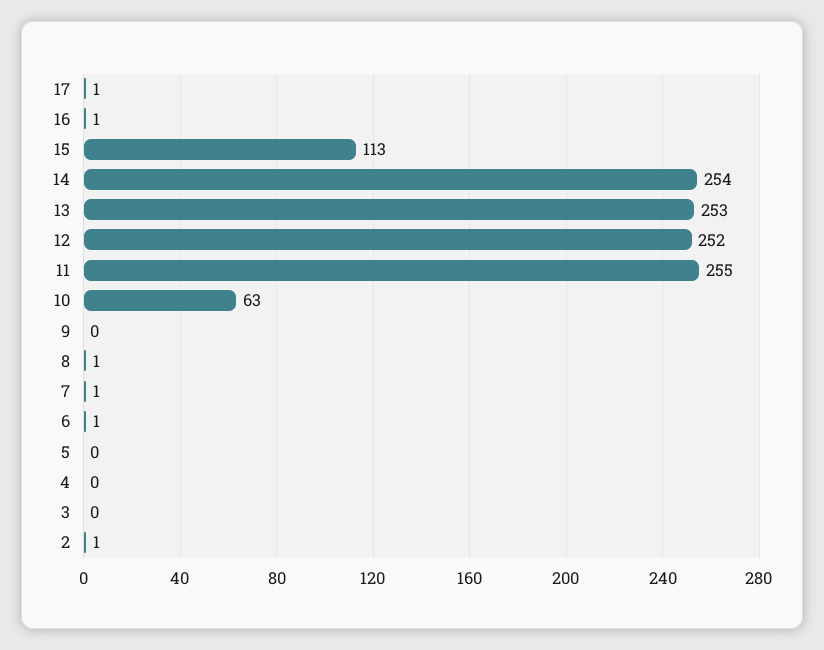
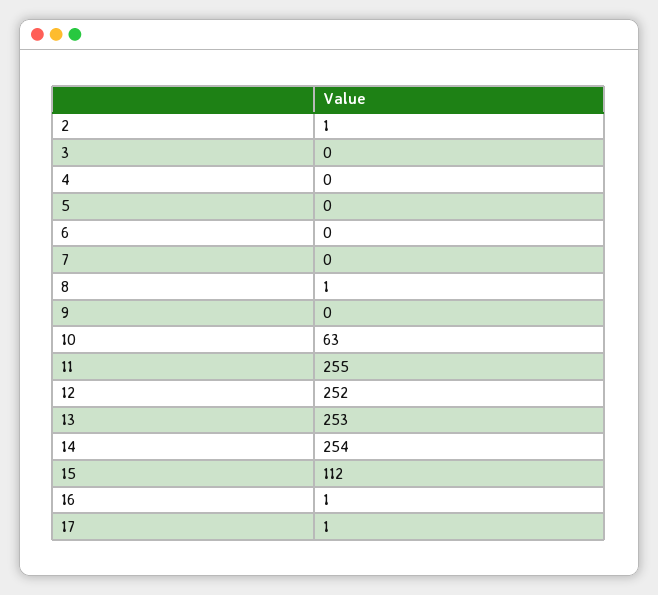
15: 113 -> 112
7: 1 -> 0
6: 1 -> 0

